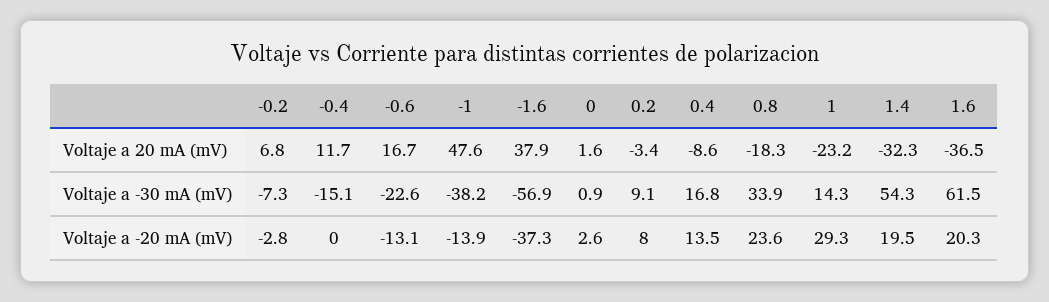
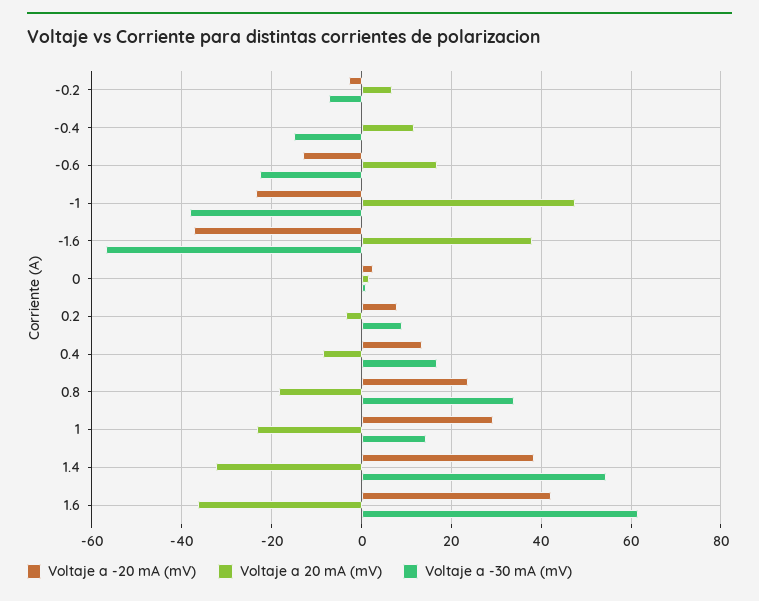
Voltaje a -20 mA (mV), -1: -13.9 -> -24
Voltaje a -20 mA (mV), 1.4: 19.5 -> 38
Voltaje a -20 mA (mV), 1.6: 20.3 -> 42

